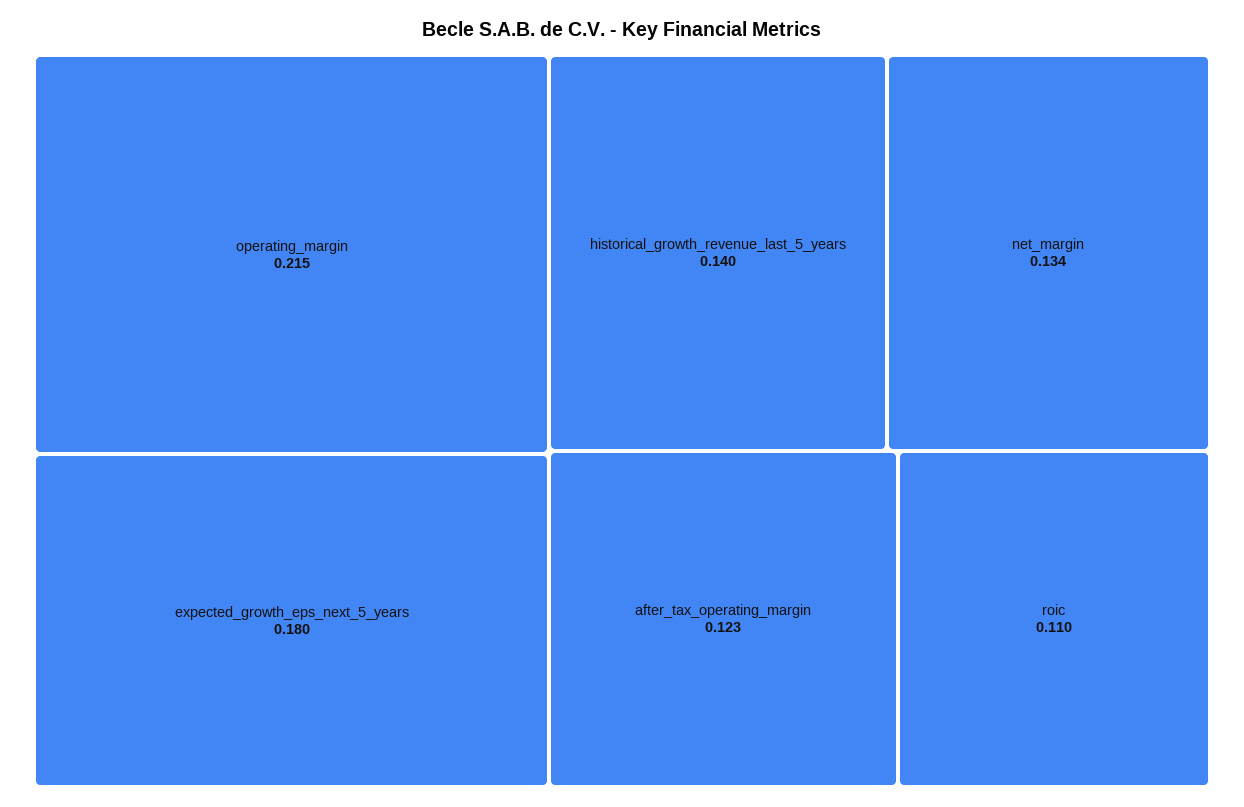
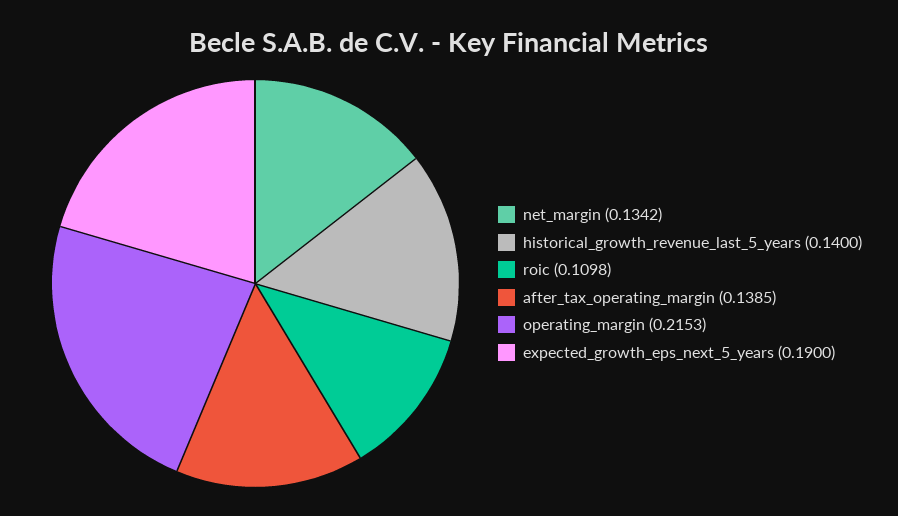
expected_growth_eps_next_5_years: 0.18 -> 0.19
after_tax_operating_margin: 0.123 -> 0.1385

